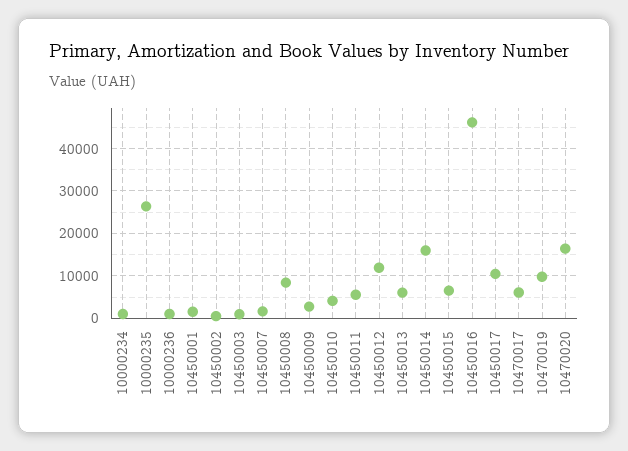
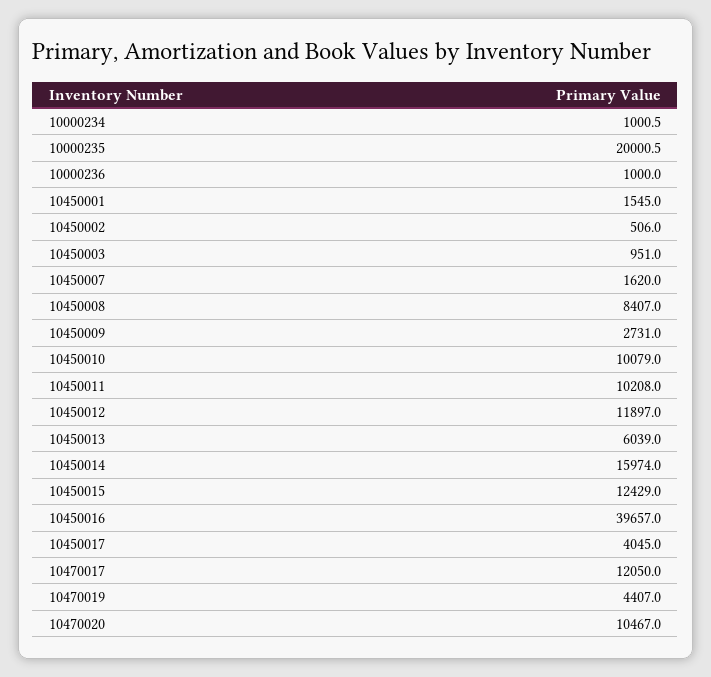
10000235: 26000 -> 20000.5
10450010: 4000 -> 10079
10450011: 6000 -> 10208
10450015: 6000 -> 12429
10450016: 46000 -> 39657
10450017: 10000 -> 4045
10470017: 6000 -> 12050
10470019: 10000 -> 4407
10470020: 16000 -> 10467

